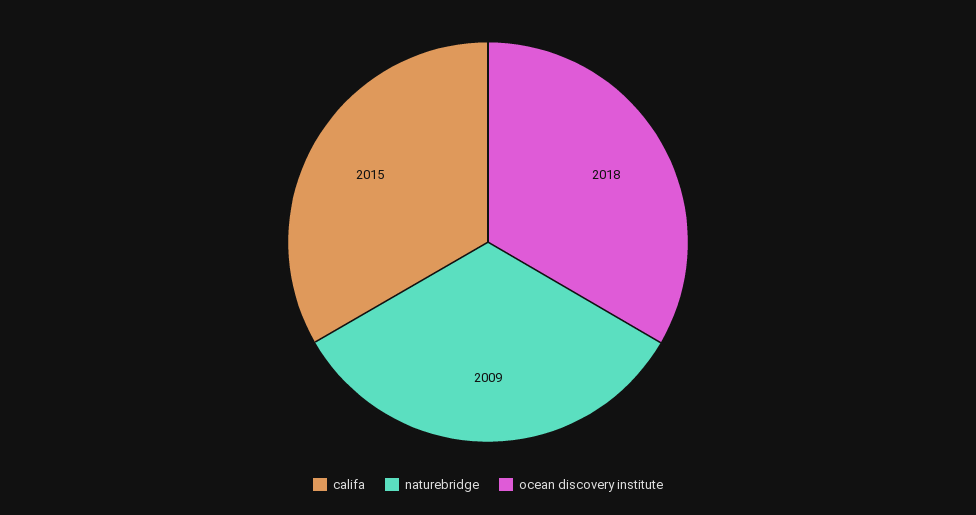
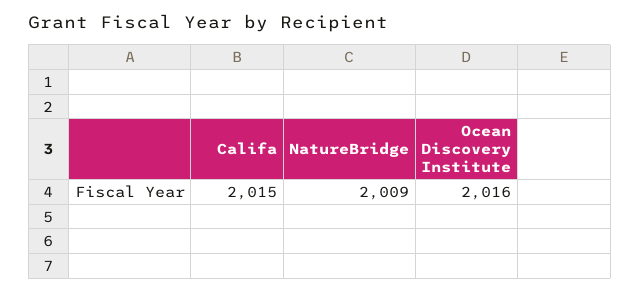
ocean discovery institute: 2018 -> 2016

